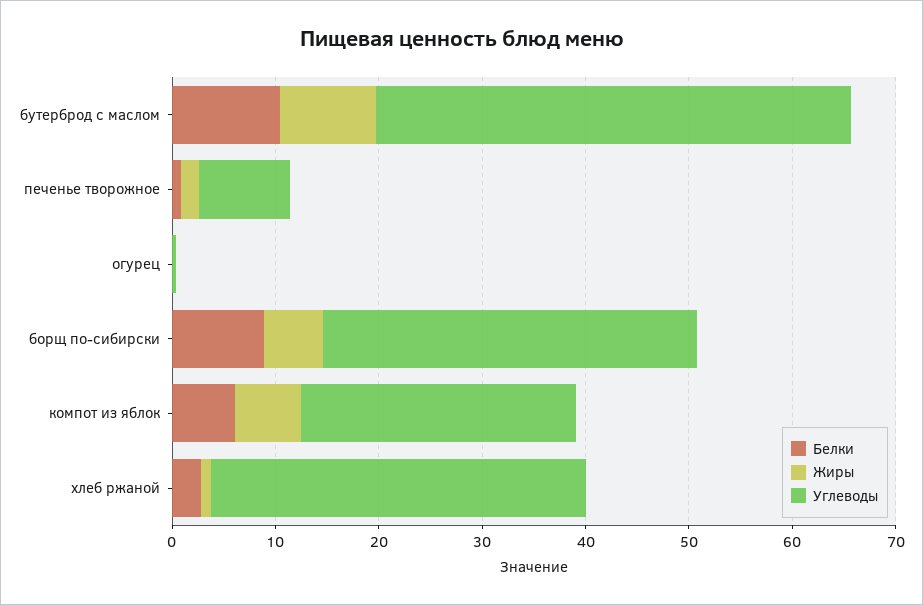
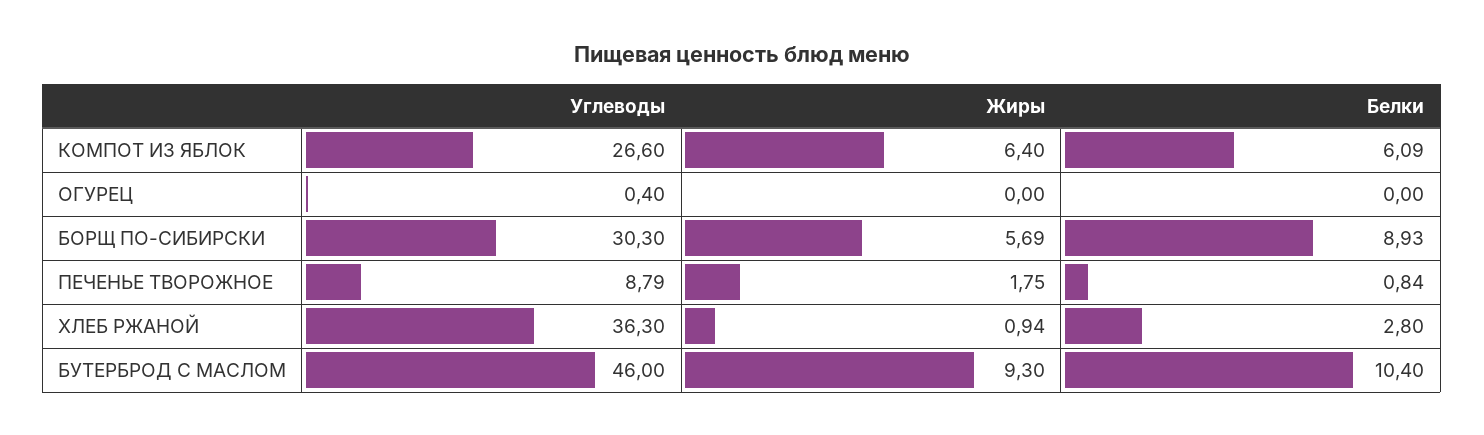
Углеводы, борщ по-сибирски: 36 -> 30.3

